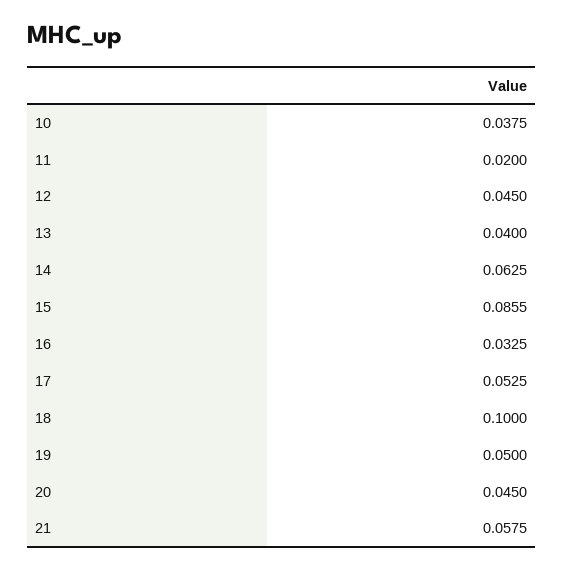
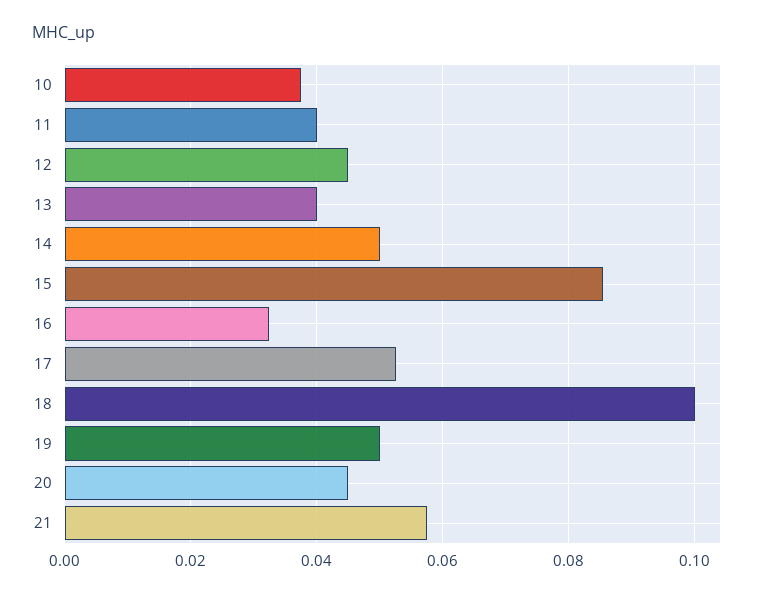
11: 0.02 -> 0.04
14: 0.0625 -> 0.05

